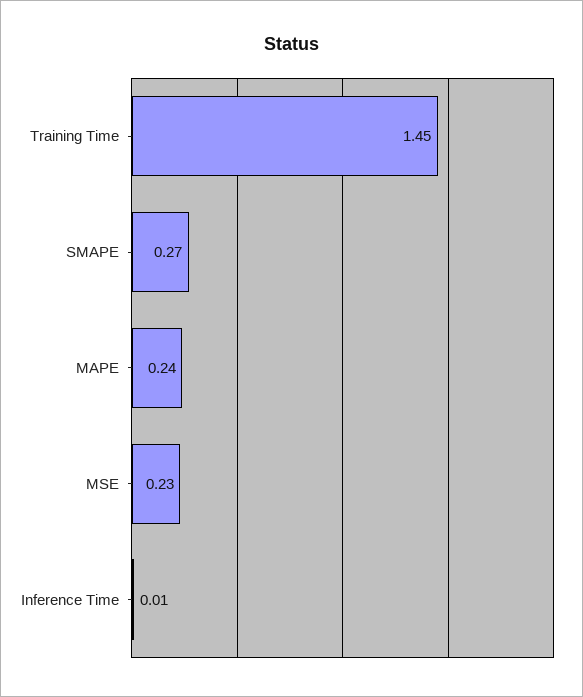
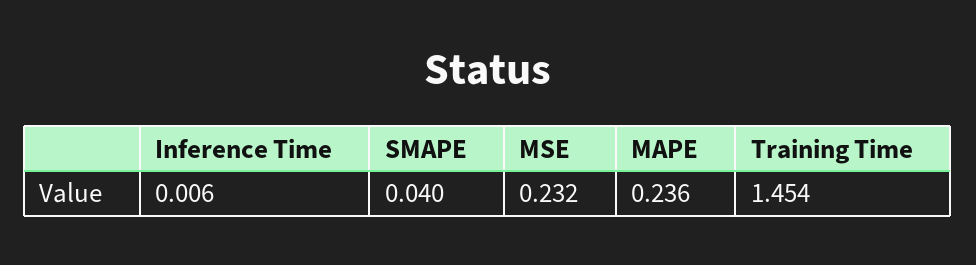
SMAPE: 0.27 -> 0.04

